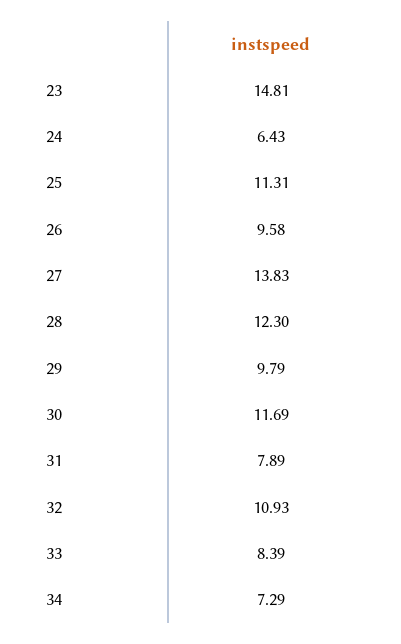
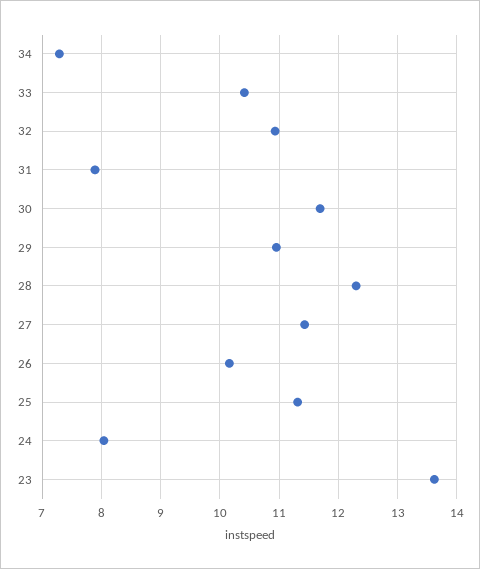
23: 14.81 -> 13.6
24: 6.43 -> 8
26: 9.58 -> 10.2
27: 13.83 -> 11.4
29: 9.79 -> 11
33: 8.39 -> 10.4

